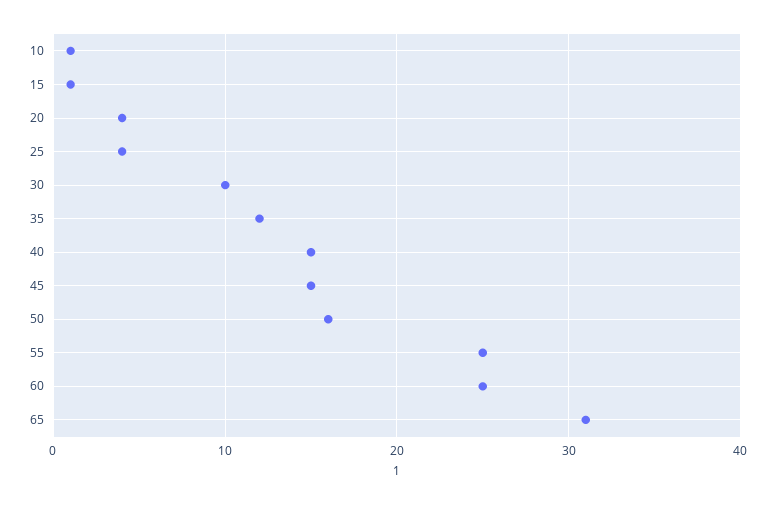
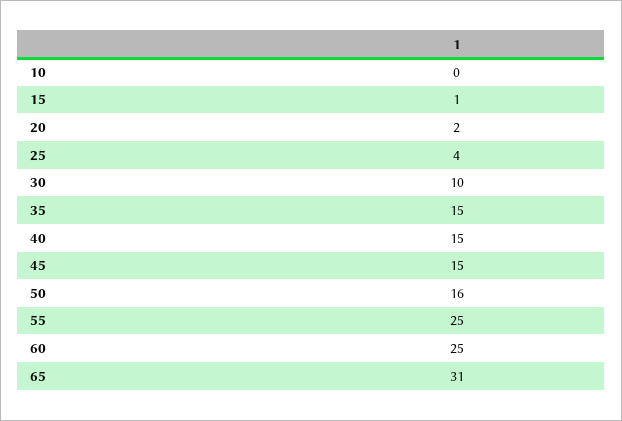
10: 1 -> 0
20: 4 -> 2
35: 12 -> 15

